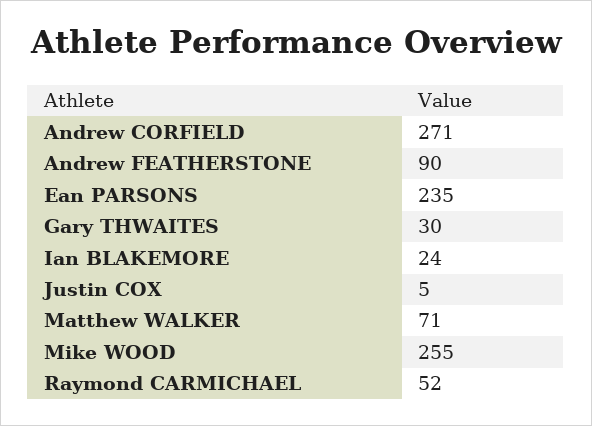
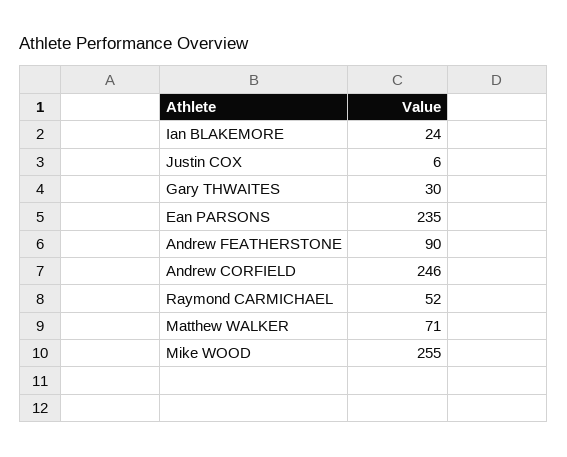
Andrew CORFIELD: 271 -> 246
Justin COX: 5 -> 6

